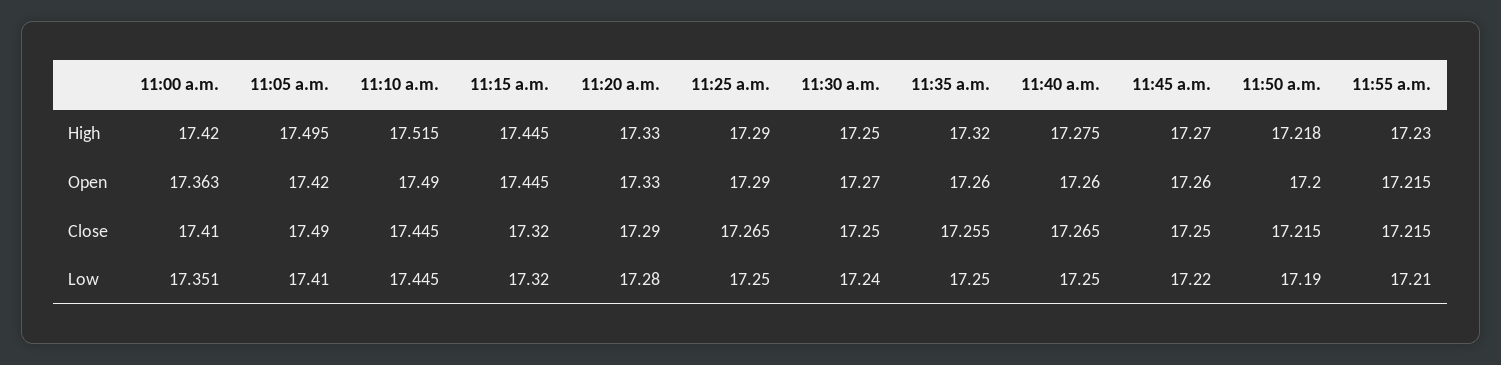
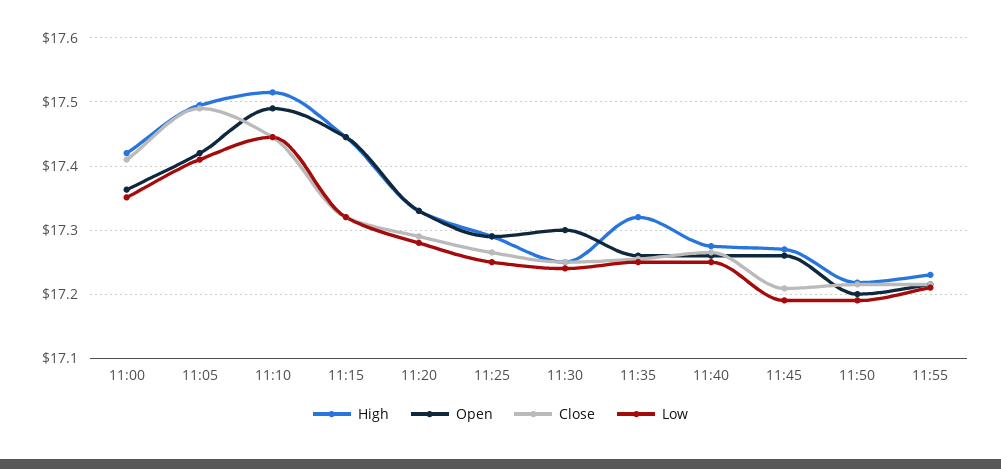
Open, 11:30 a.m.: 17.27 -> 17.3
Close, 11:45 a.m.: 17.25 -> 17.21
Low, 11:45 a.m.: 17.22 -> 17.19

